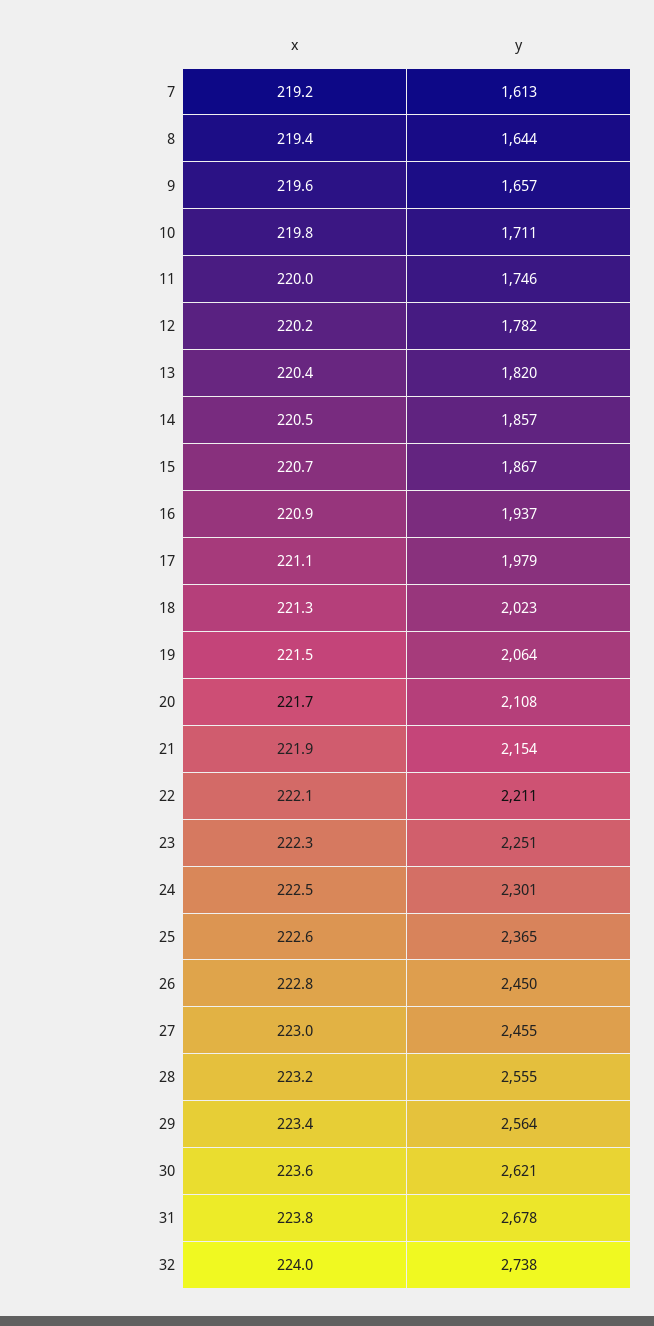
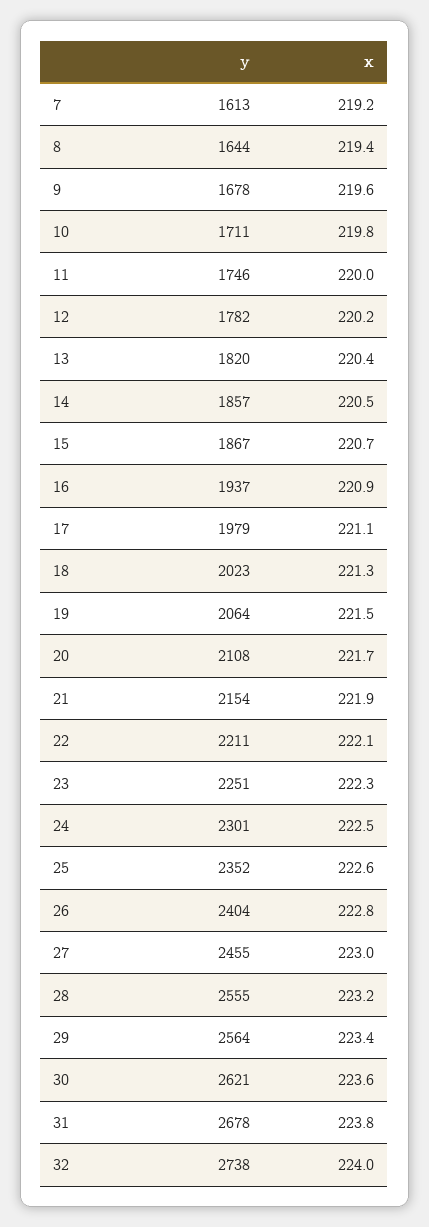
y, 9: 1657 -> 1678
y, 25: 2365 -> 2352
y, 26: 2450 -> 2404

